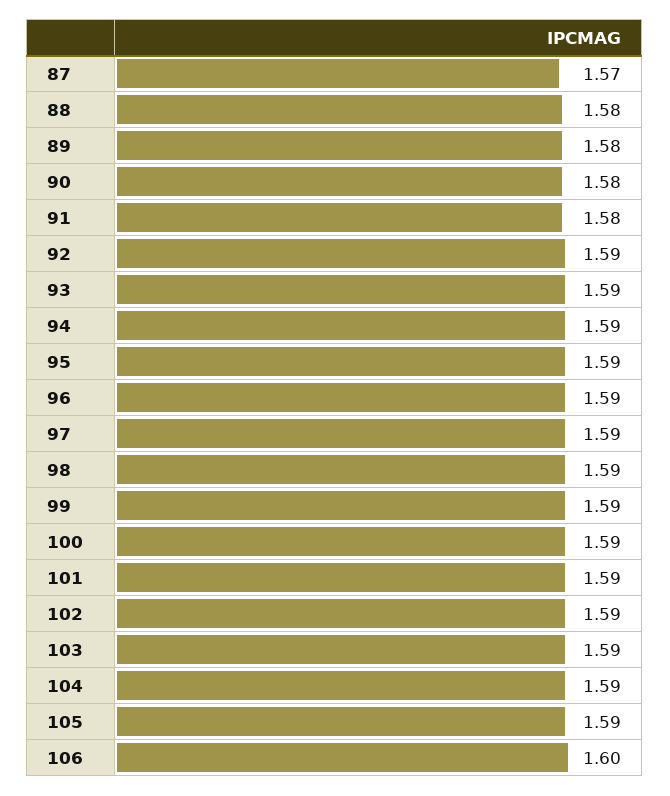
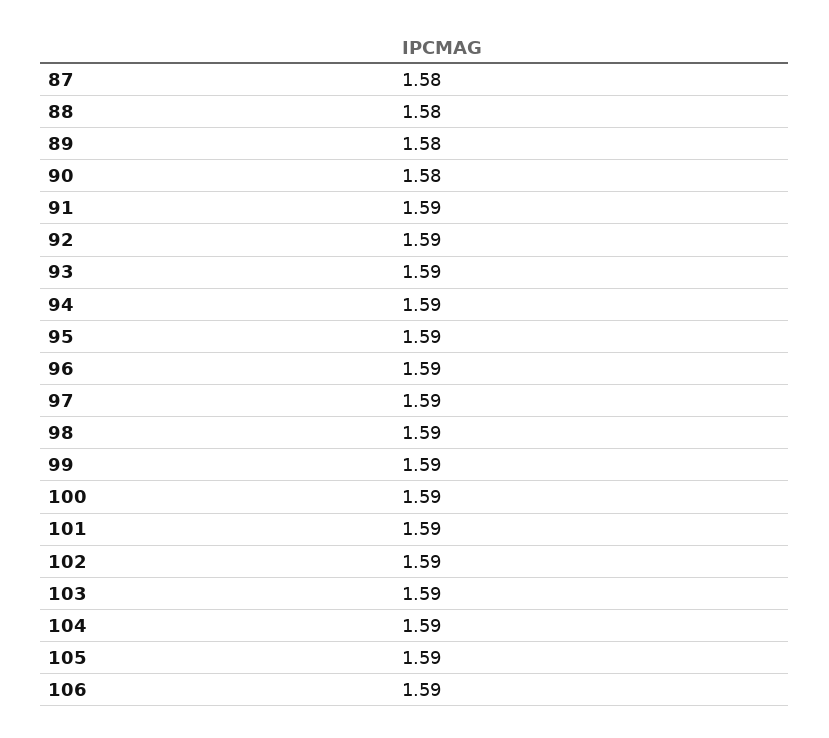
87: 1.57 -> 1.58
91: 1.58 -> 1.59
106: 1.6 -> 1.59

